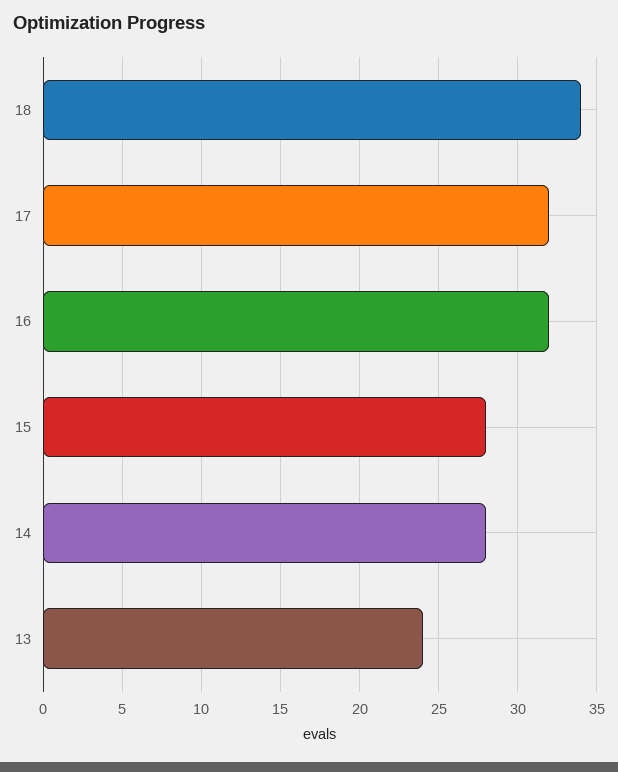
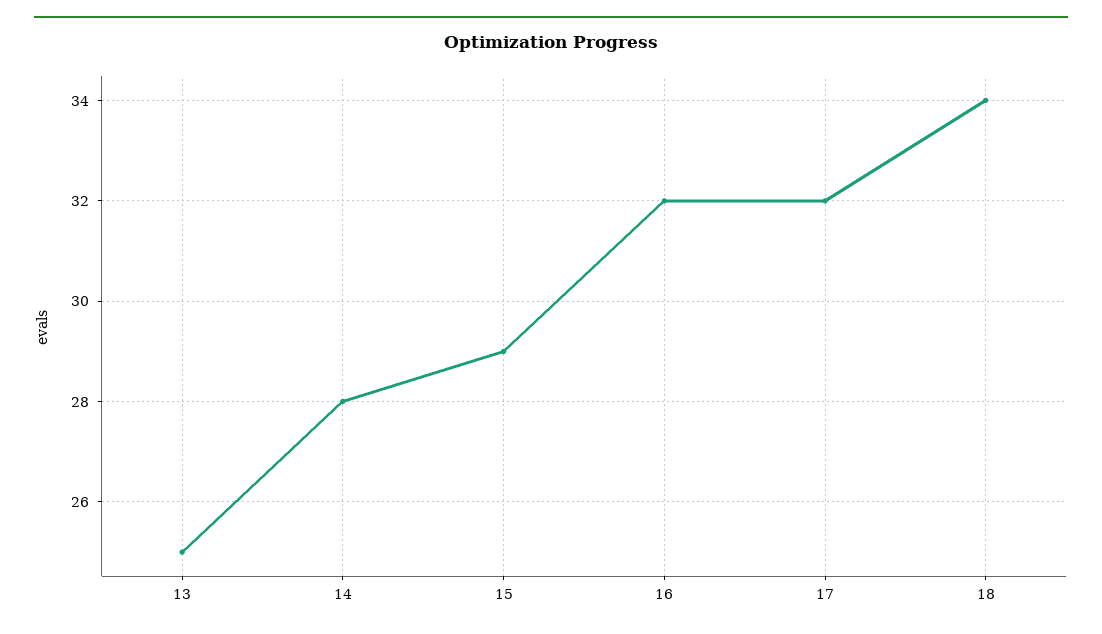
15: 28 -> 29
13: 24 -> 25

